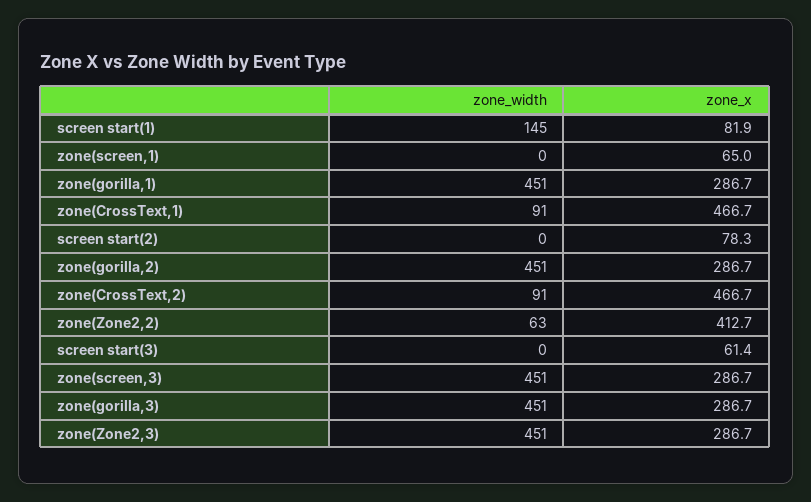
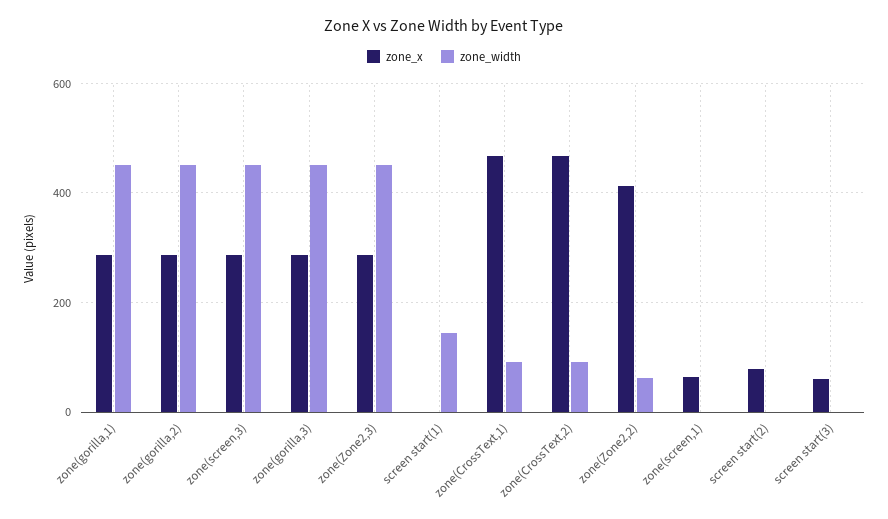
zone_x, screen start(1): 81.9 -> 0

